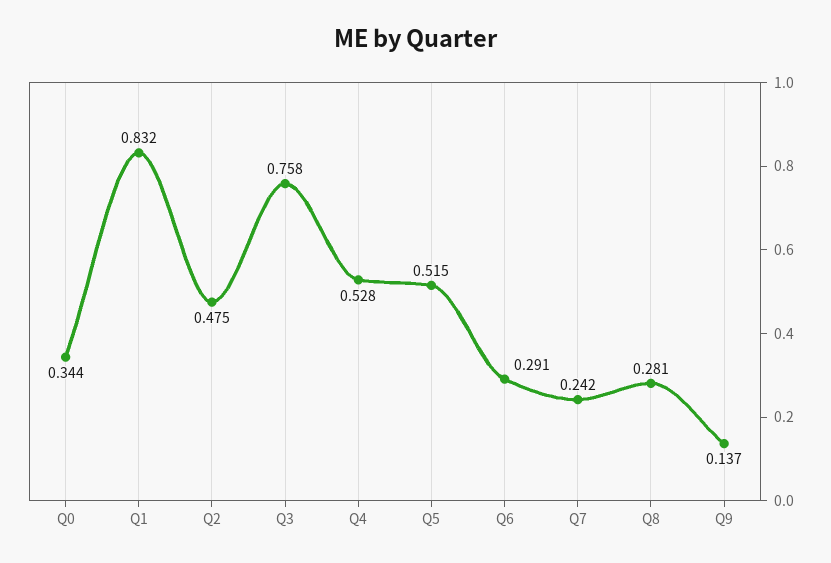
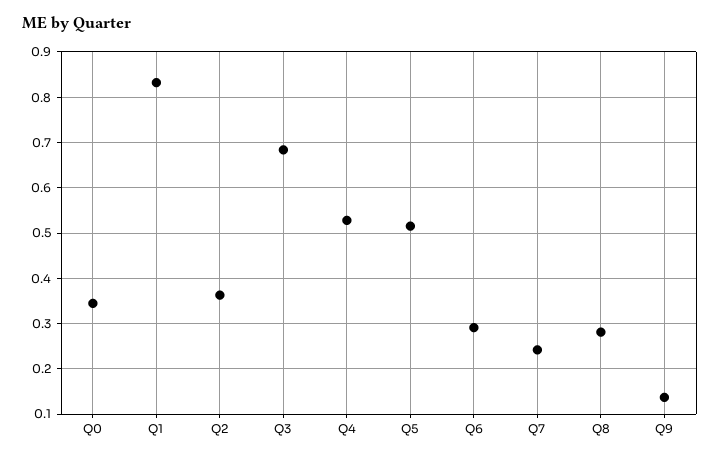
Q2: 0.475 -> 0.36
Q3: 0.758 -> 0.68

